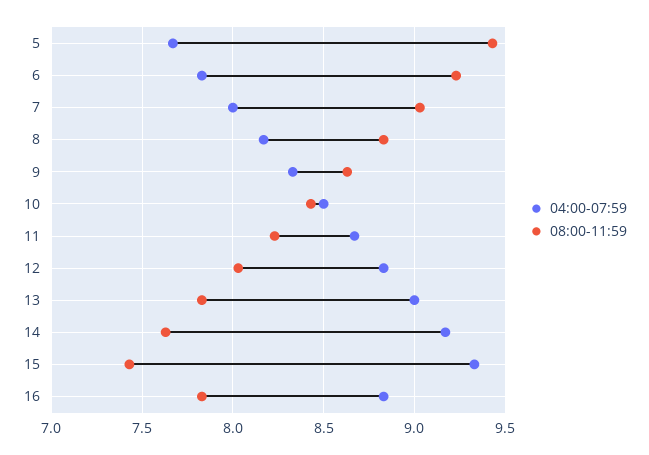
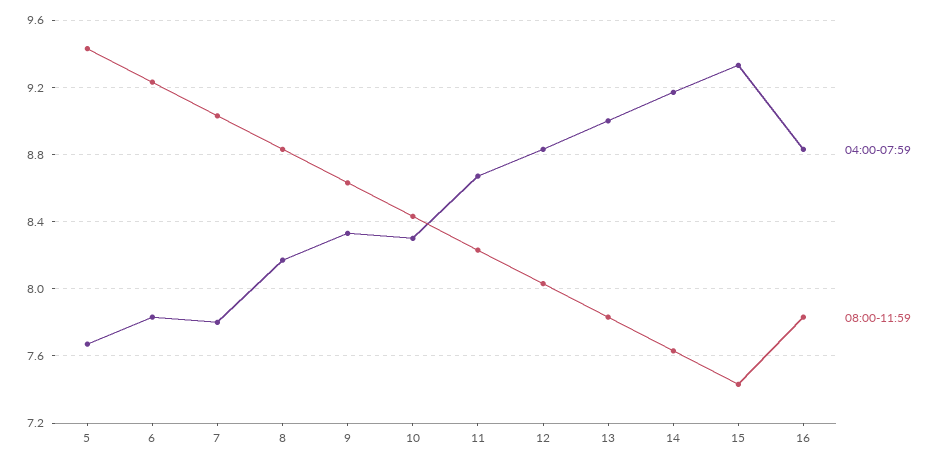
04:00-07:59, 7: 8 -> 7.8
04:00-07:59, 10: 8.5 -> 8.3

